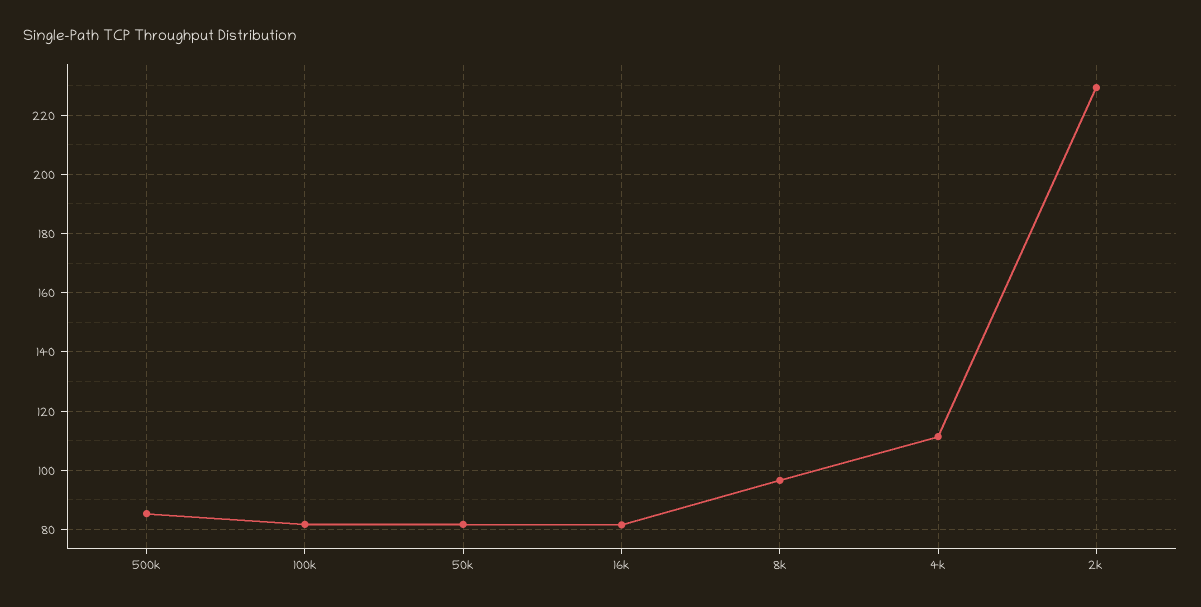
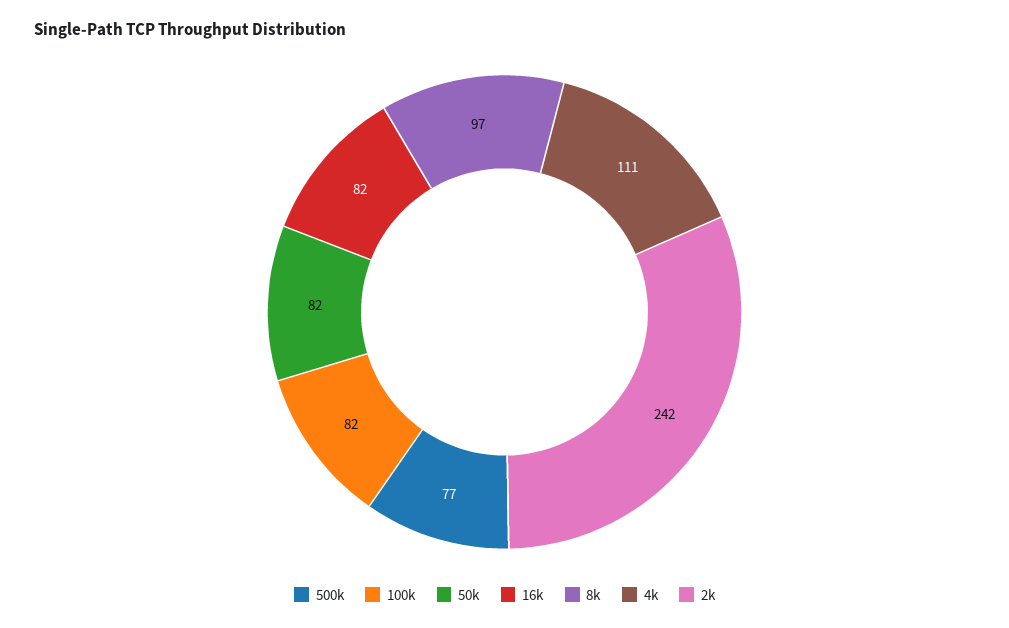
500k: 85 -> 77
2k: 230 -> 242

